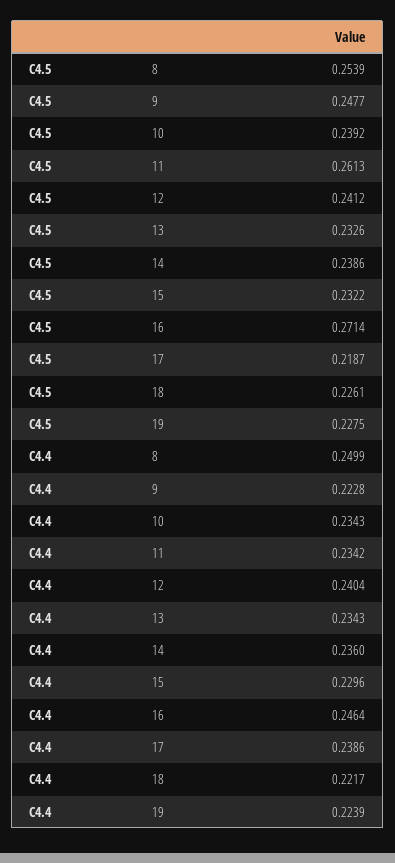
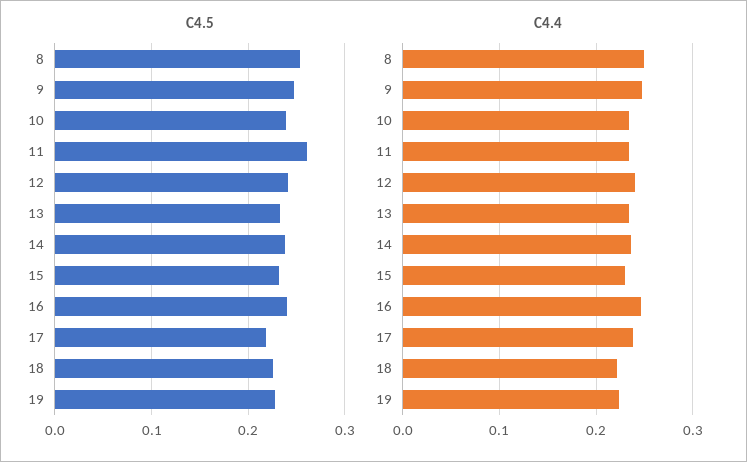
C4.5, 16: 0.2714 -> 0.24
C4.4, 9: 0.2228 -> 0.25

